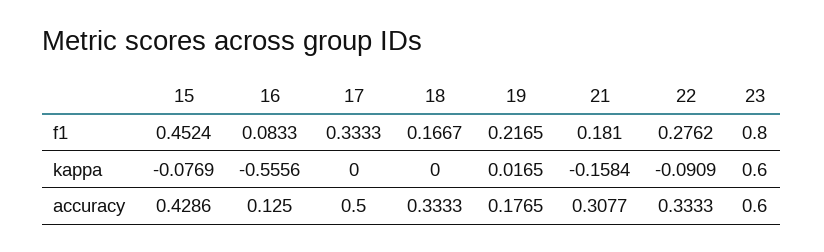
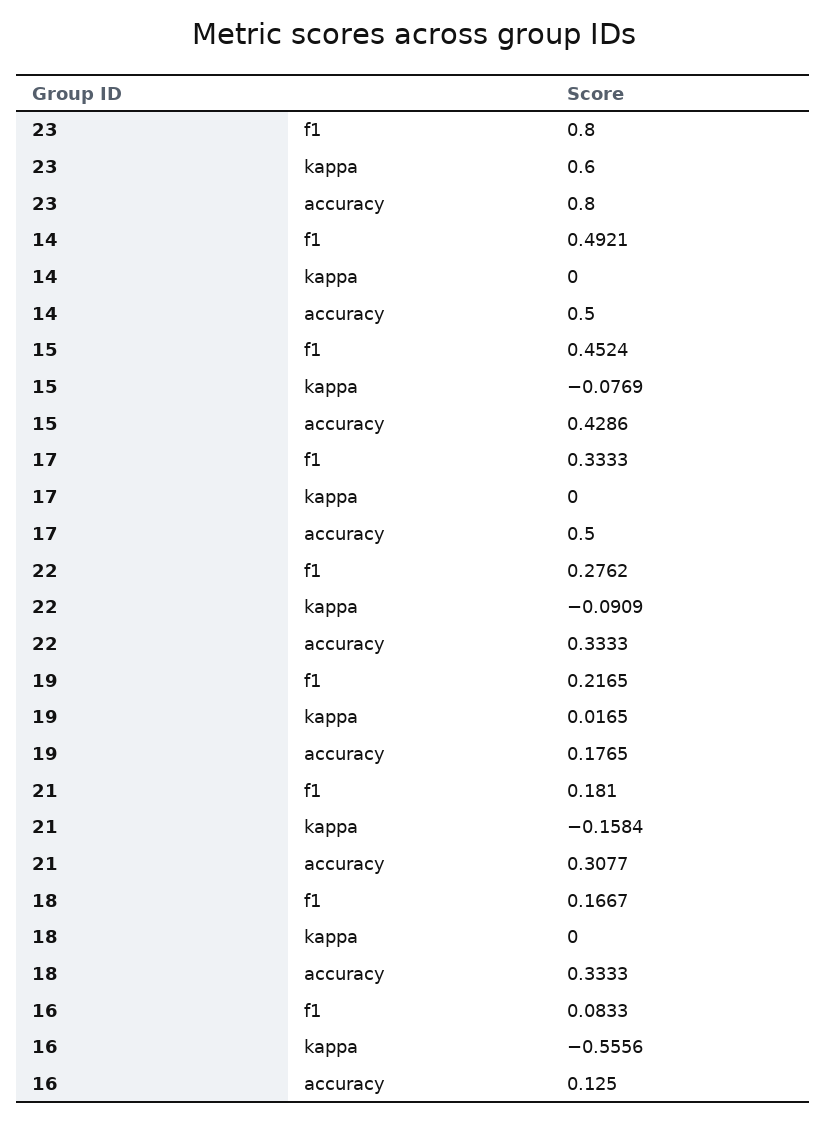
23, accuracy: 0.6 -> 0.8
14, f1: none -> 0.4921
14, kappa: none -> 0
14, accuracy: none -> 0.5

